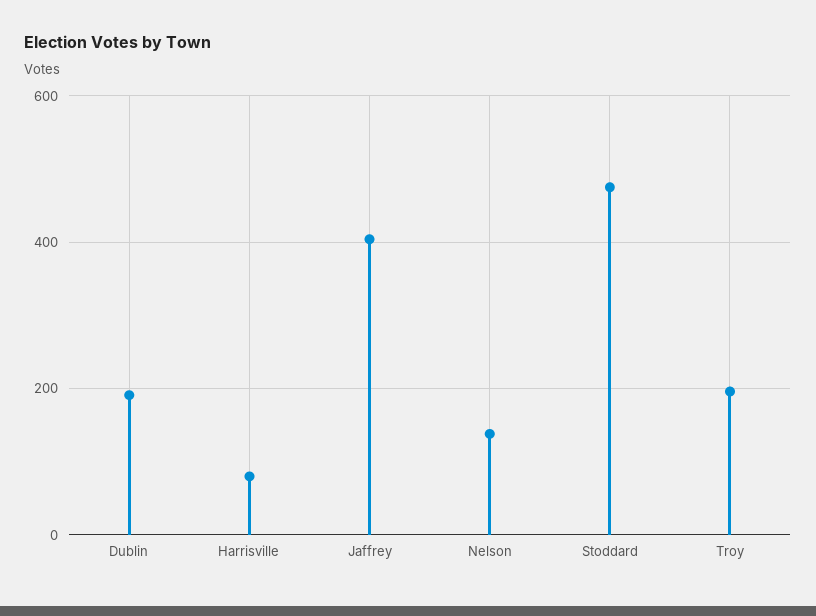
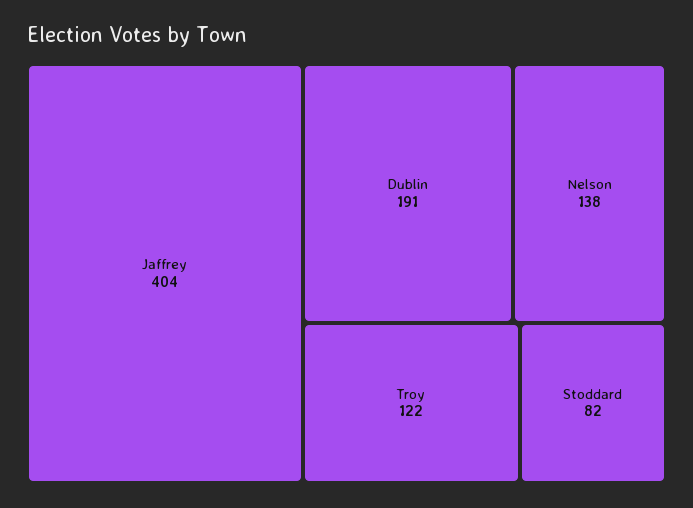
Harrisville: 80 -> none
Stoddard: 480 -> 82
Troy: 200 -> 122

